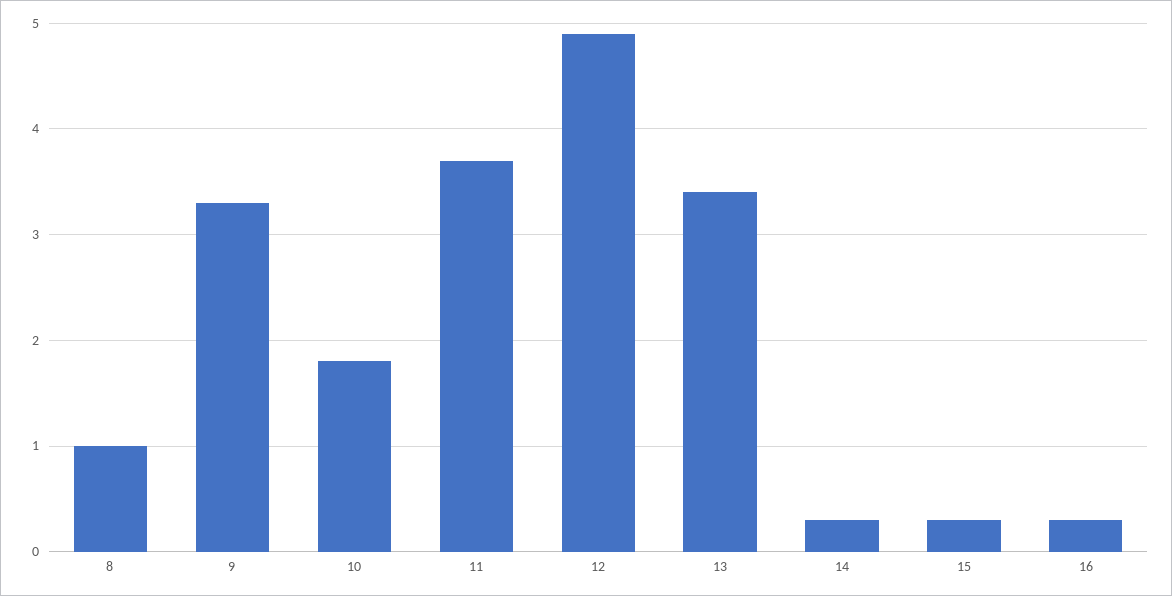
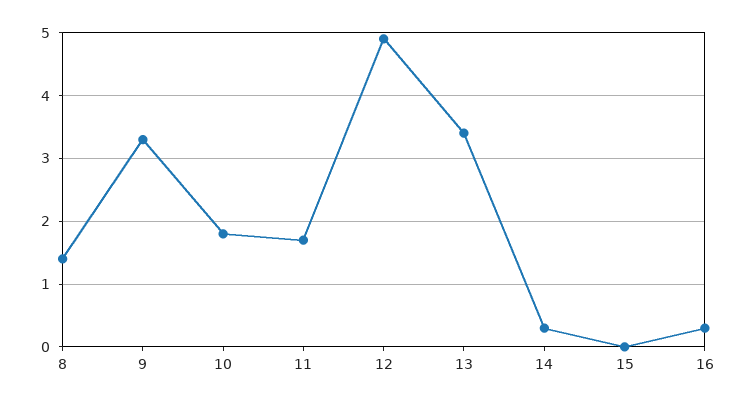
8: 1 -> 1.4
11: 3.7 -> 1.7
15: 0.3 -> 0

